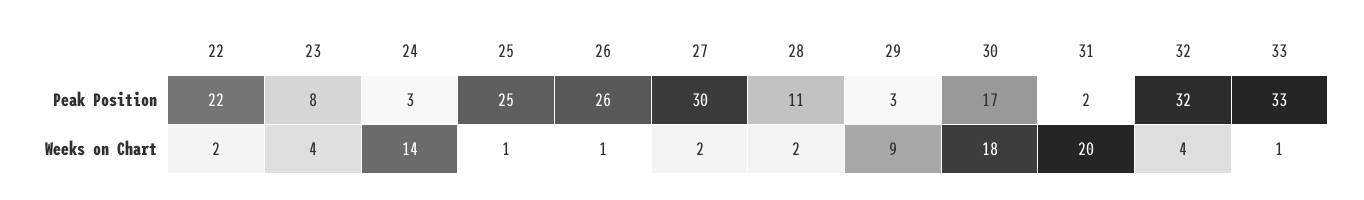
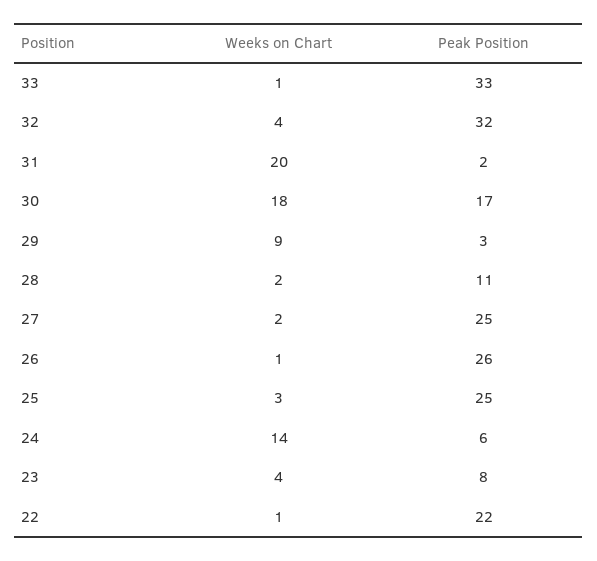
24, Peak Position: 3 -> 6
27, Peak Position: 30 -> 25
22, Weeks on Chart: 2 -> 1
25, Weeks on Chart: 1 -> 3

